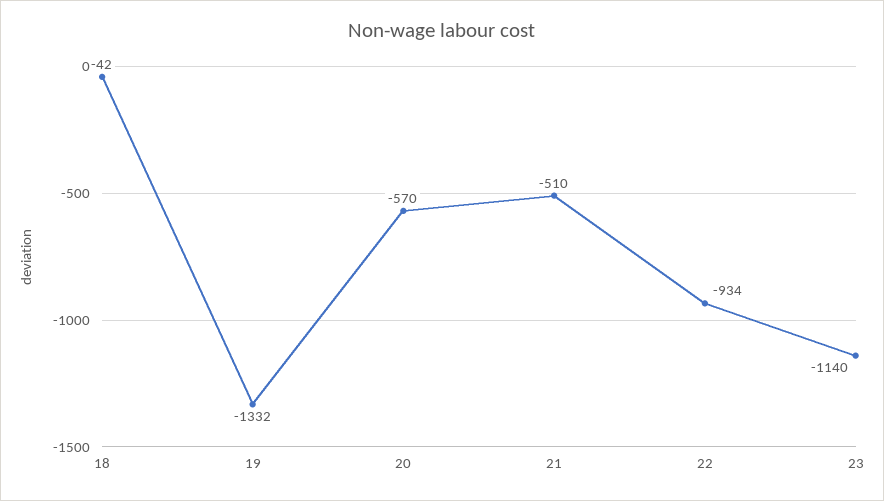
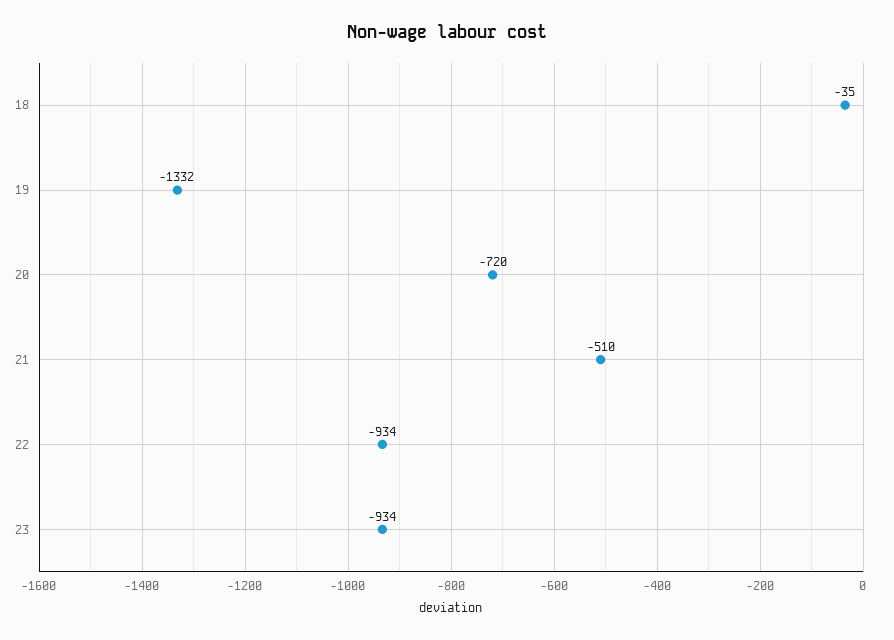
18: -42 -> -35
20: -570 -> -720
23: -1140 -> -934

